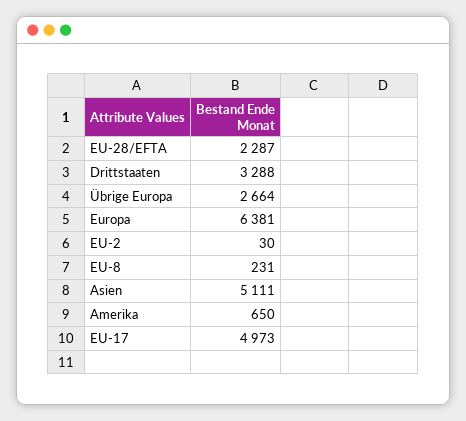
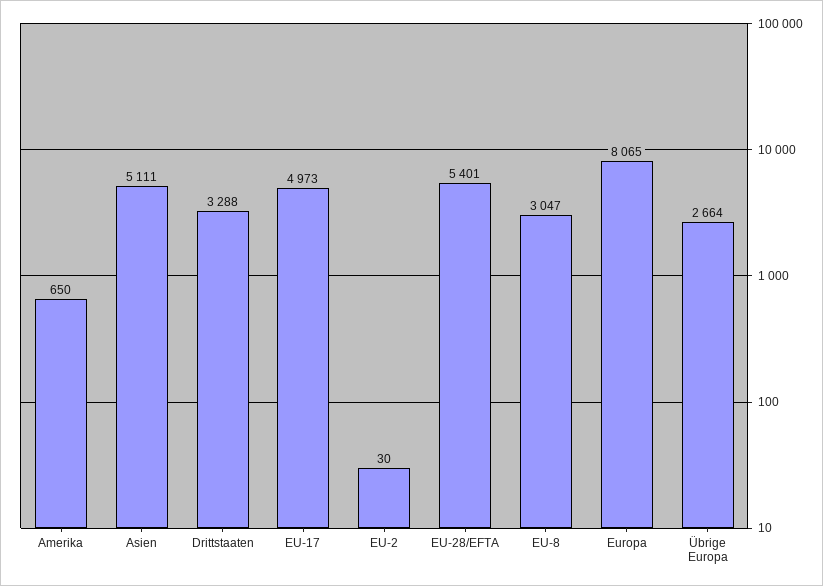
EU-28/EFTA: 2287 -> 5401
Europa: 6381 -> 8065
EU-8: 231 -> 3047

